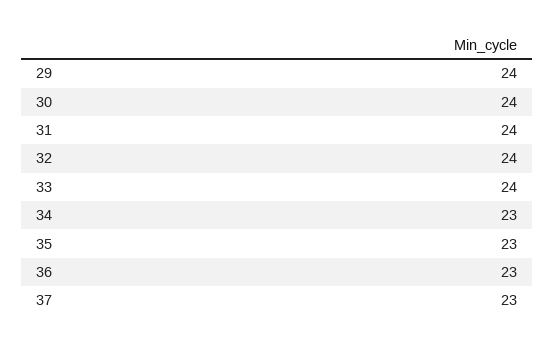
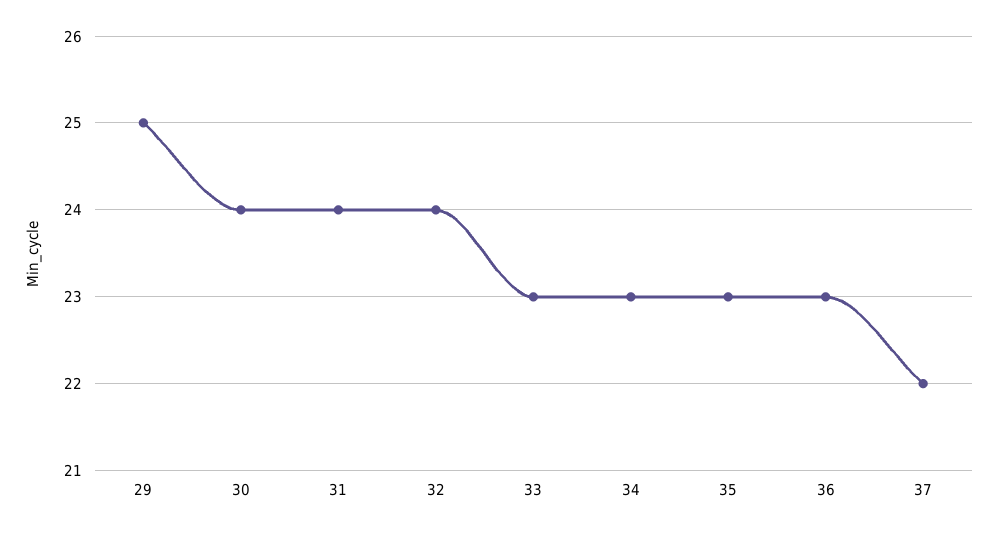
29: 24 -> 25
33: 24 -> 23
37: 23 -> 22

